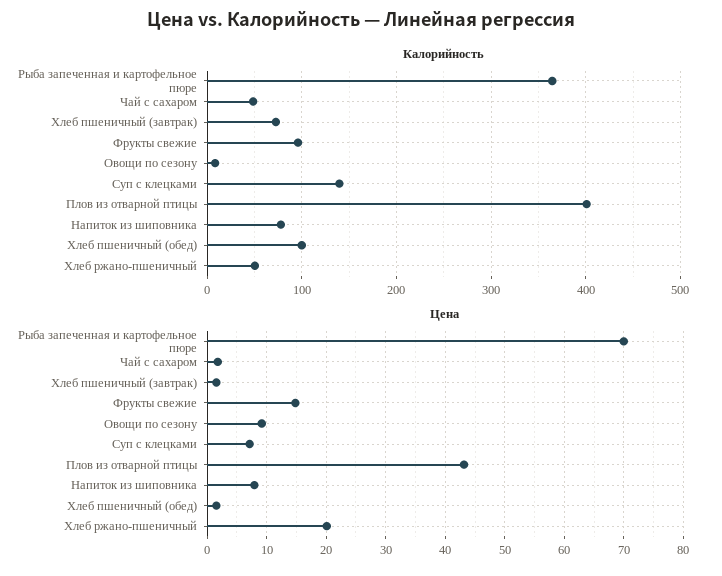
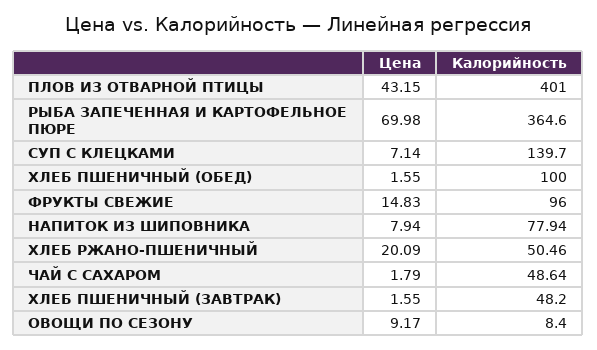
Калорийность, Хлеб пшеничный (завтрак): 70 -> 48.2

